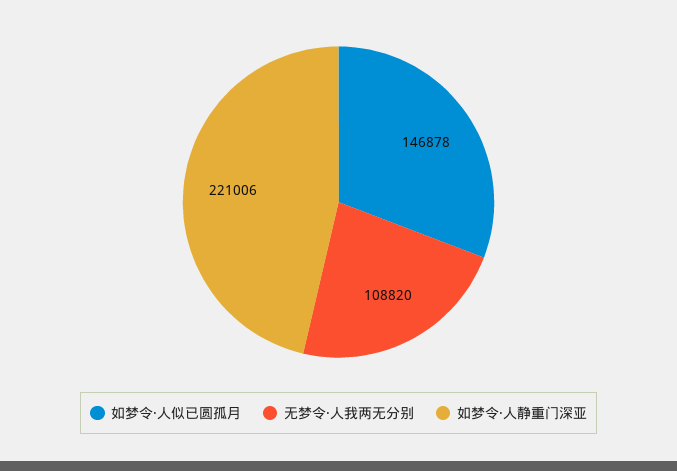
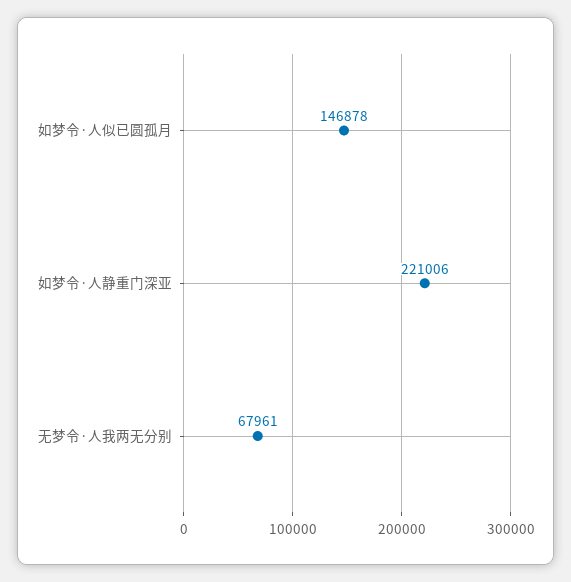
无梦令·人我两无分别: 108820 -> 67961

